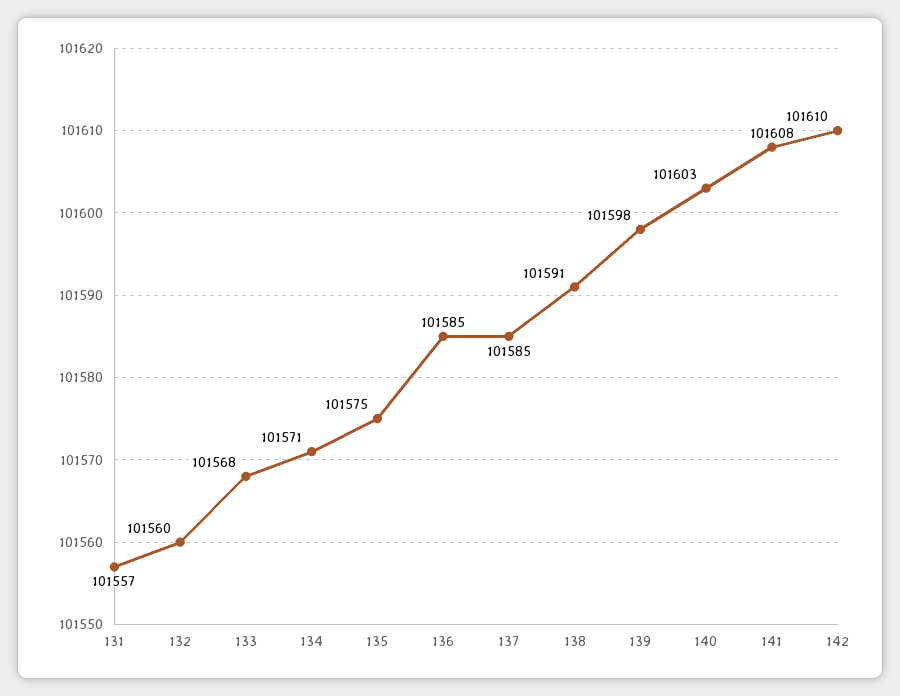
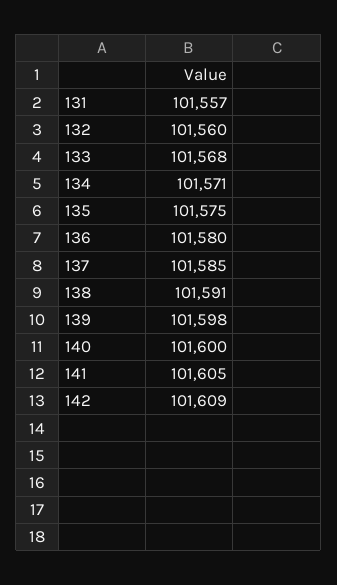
136: 101585 -> 101580
140: 101603 -> 101600
141: 101608 -> 101605
142: 101610 -> 101609

